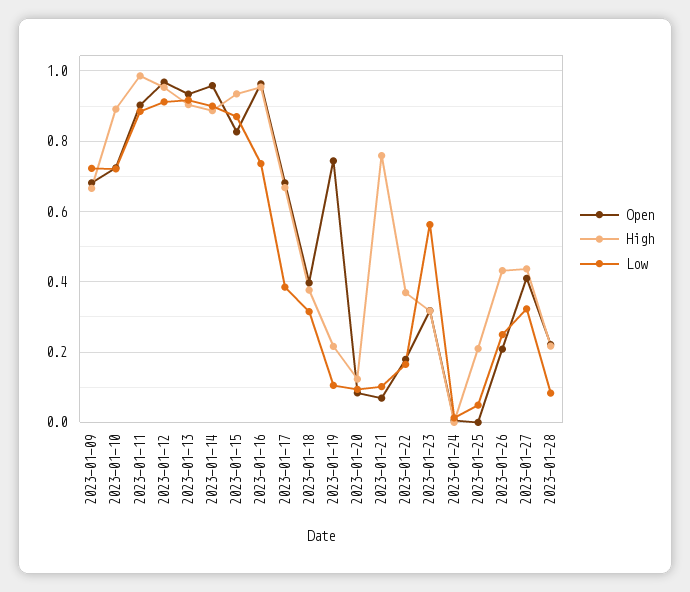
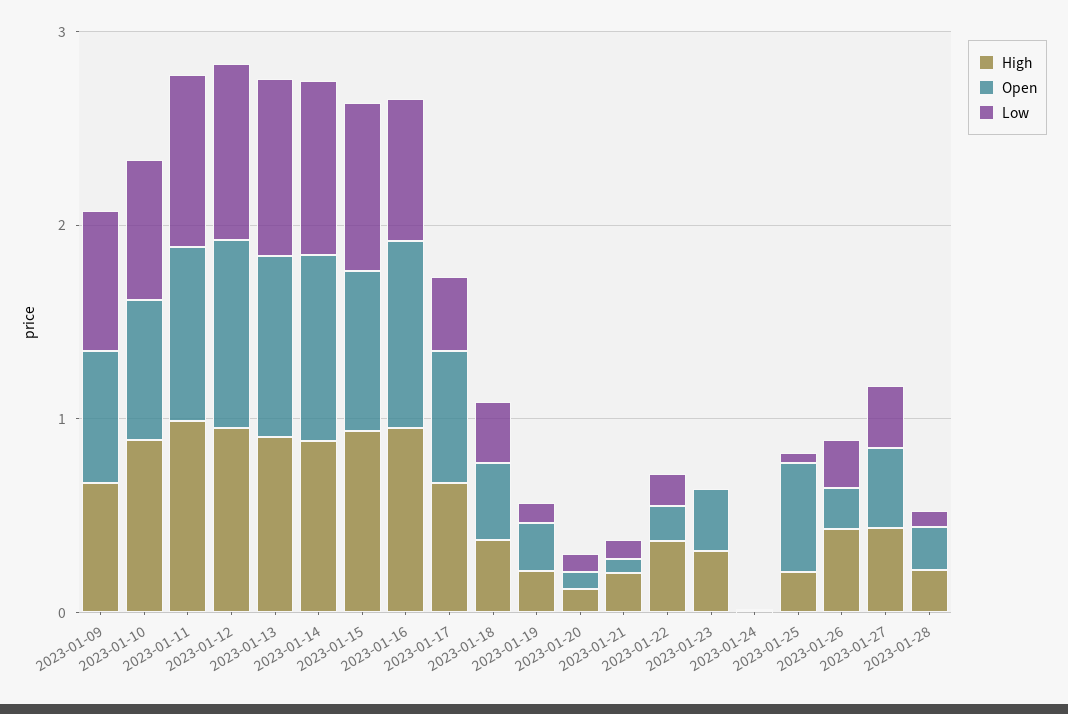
Open, 2023-01-19: 0.74 -> 0.2
High, 2023-01-21: 0.76 -> 0.2
Low, 2023-01-23: 0.56 -> 0
Open, 2023-01-25: 0 -> 0.6

